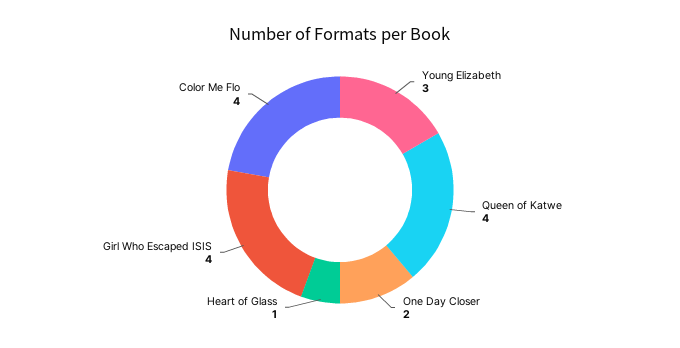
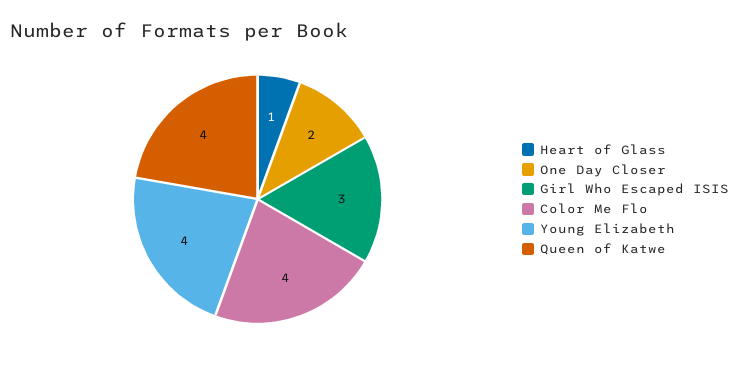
Young Elizabeth: 3 -> 4
Girl Who Escaped ISIS: 4 -> 3

